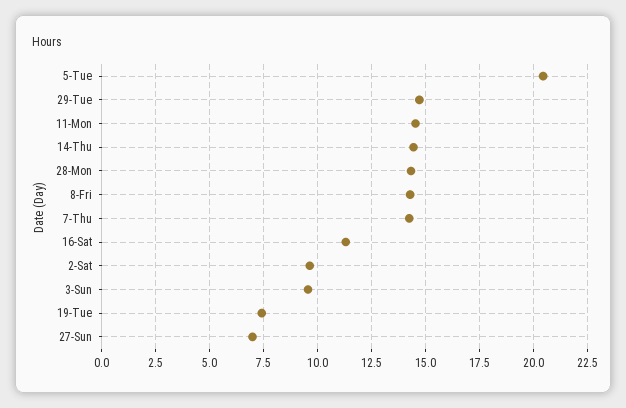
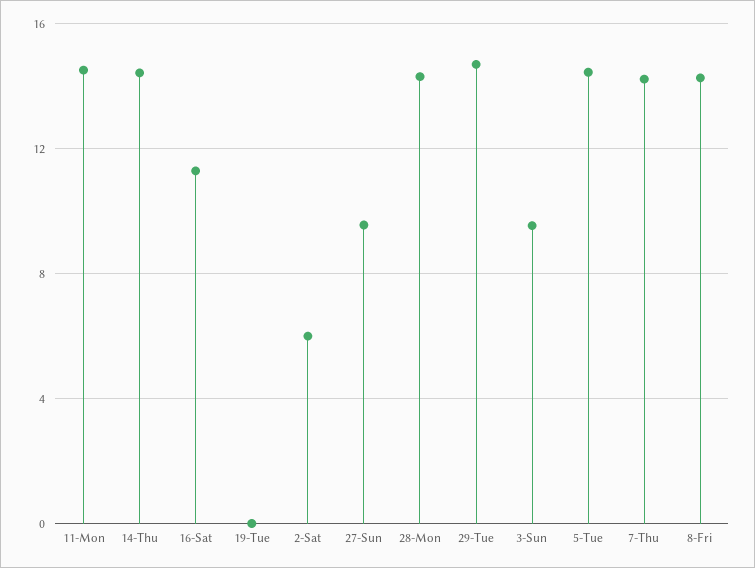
5-Tue: 20.5 -> 14.5
2-Sat: 9.5 -> 6
19-Tue: 7.5 -> 0
27-Sun: 7 -> 9.5

